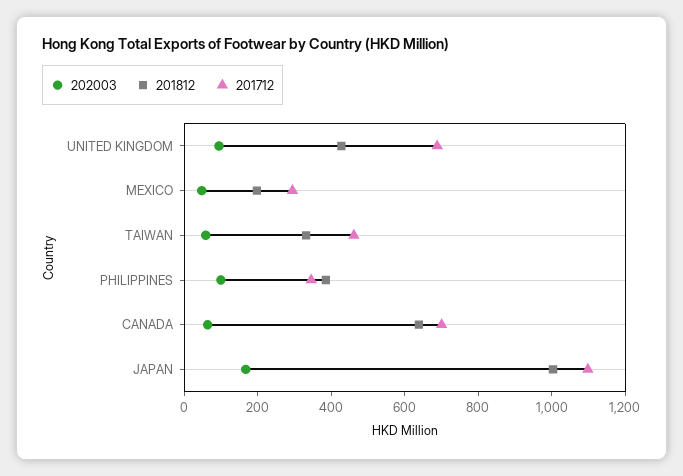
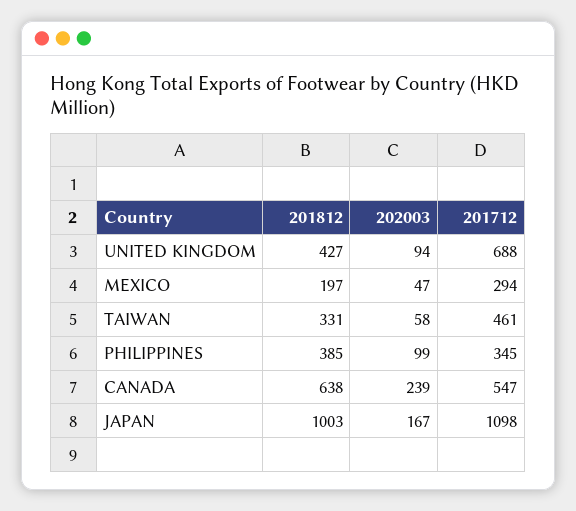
202003, CANADA: 50 -> 239
201712, CANADA: 700 -> 547

